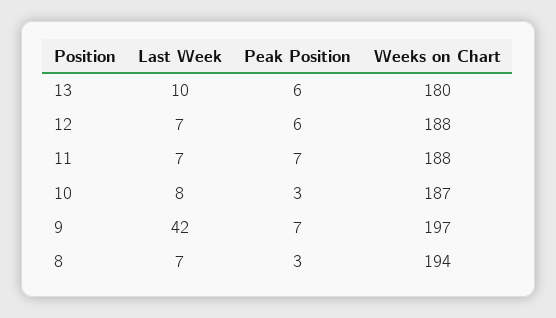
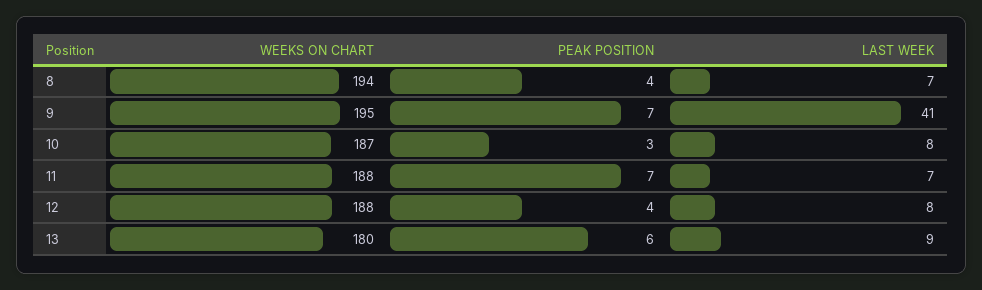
Last Week, 13: 10 -> 9
Last Week, 12: 7 -> 8
Peak Position, 12: 6 -> 4
Last Week, 9: 42 -> 41
Weeks on Chart, 9: 197 -> 195
Peak Position, 8: 3 -> 4

